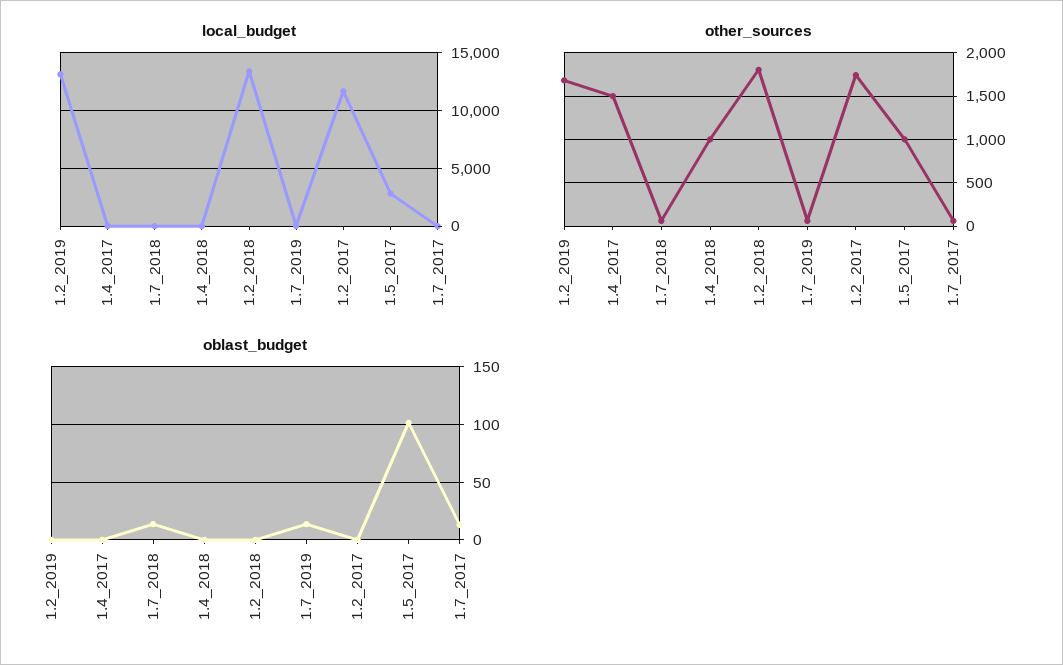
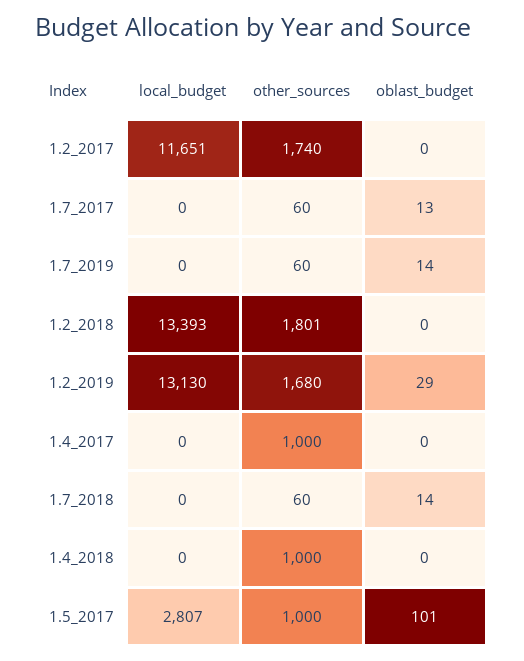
other_sources, 1.4_2017: 1500 -> 1000
oblast_budget, 1.2_2019: 0 -> 29

